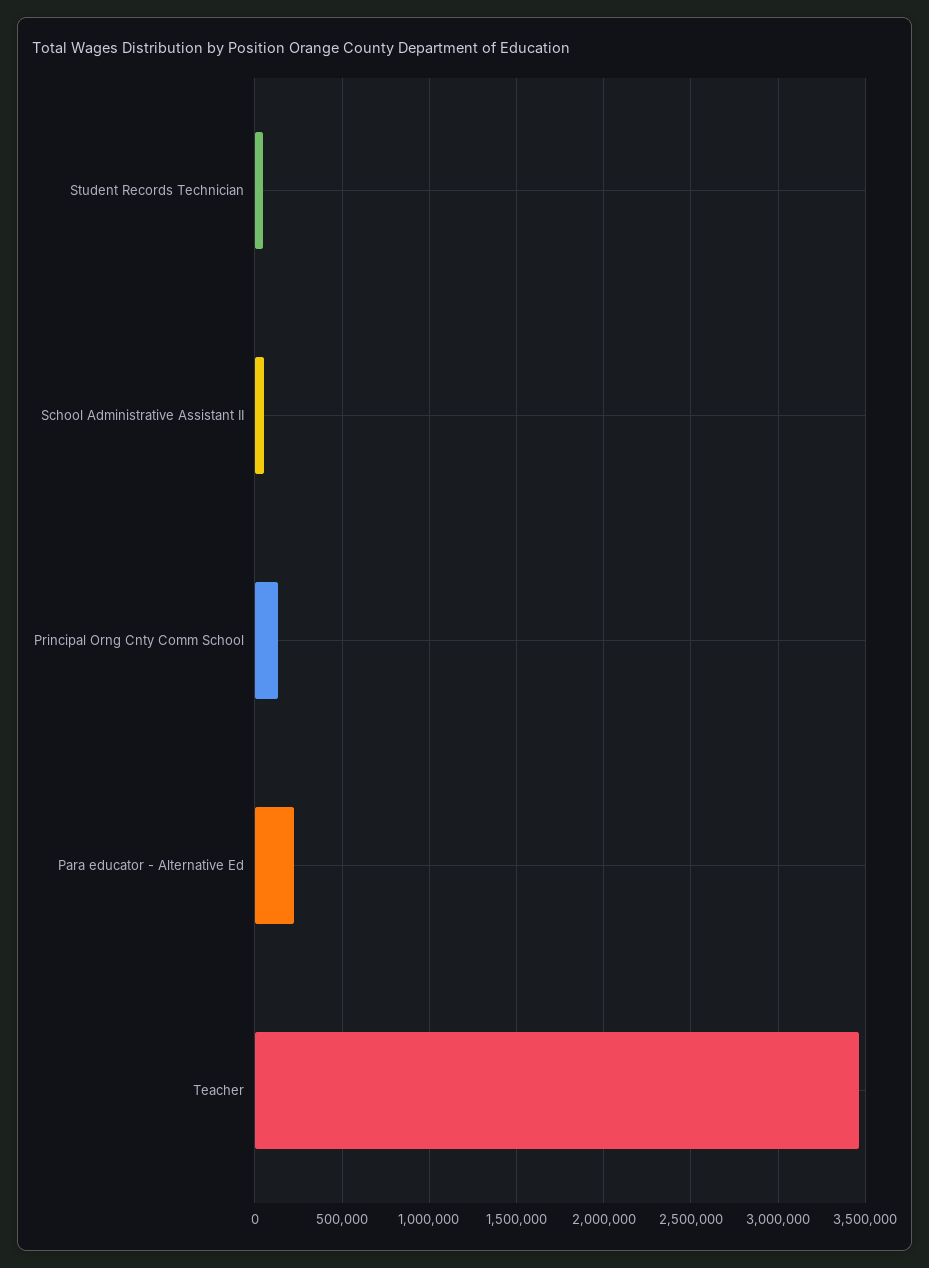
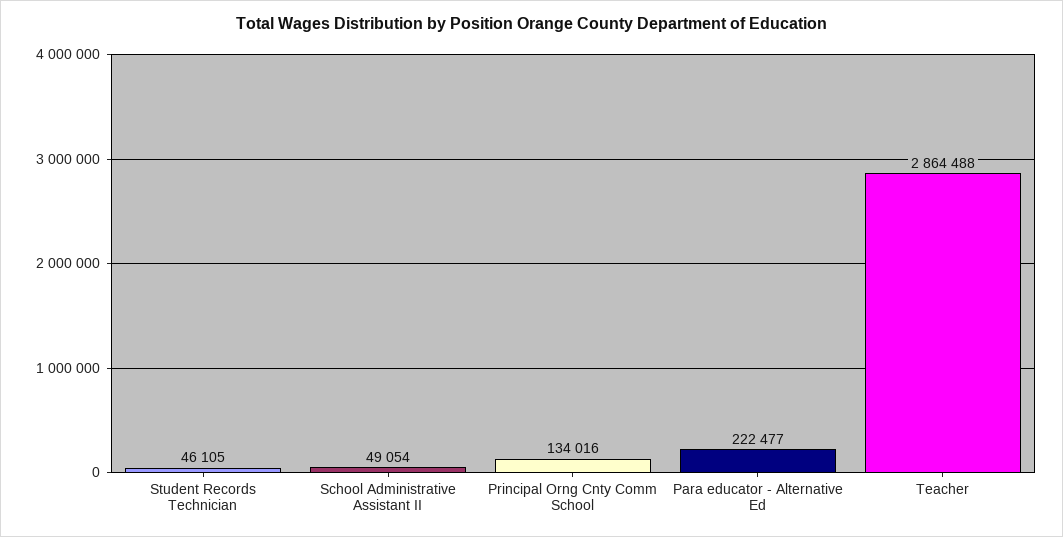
Teacher: 3450000 -> 2864488

